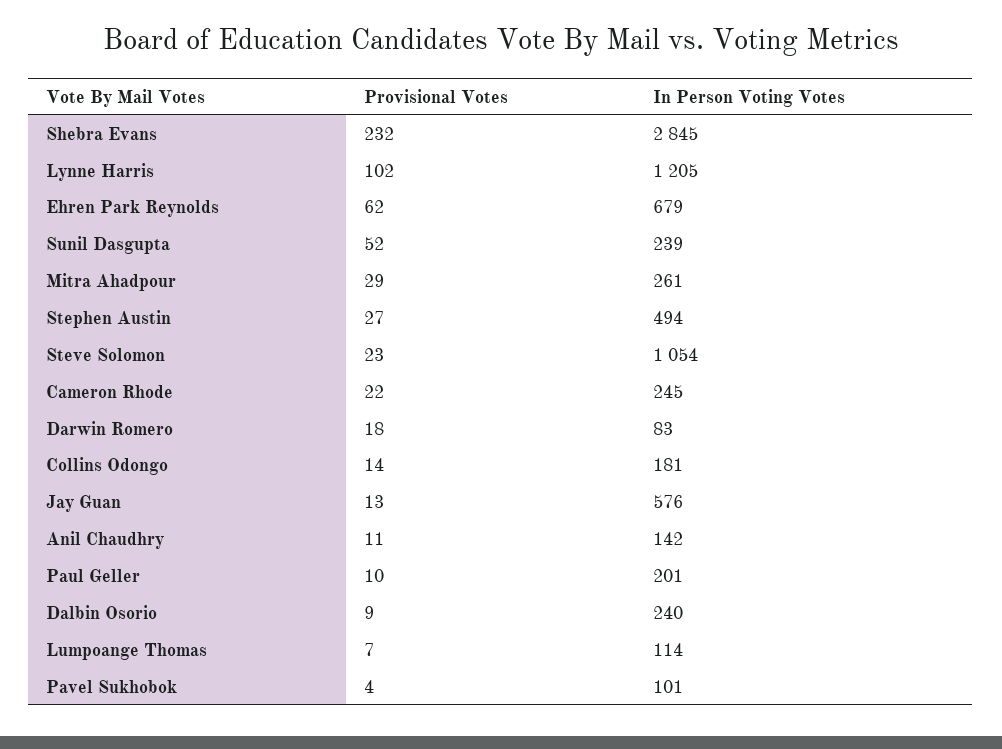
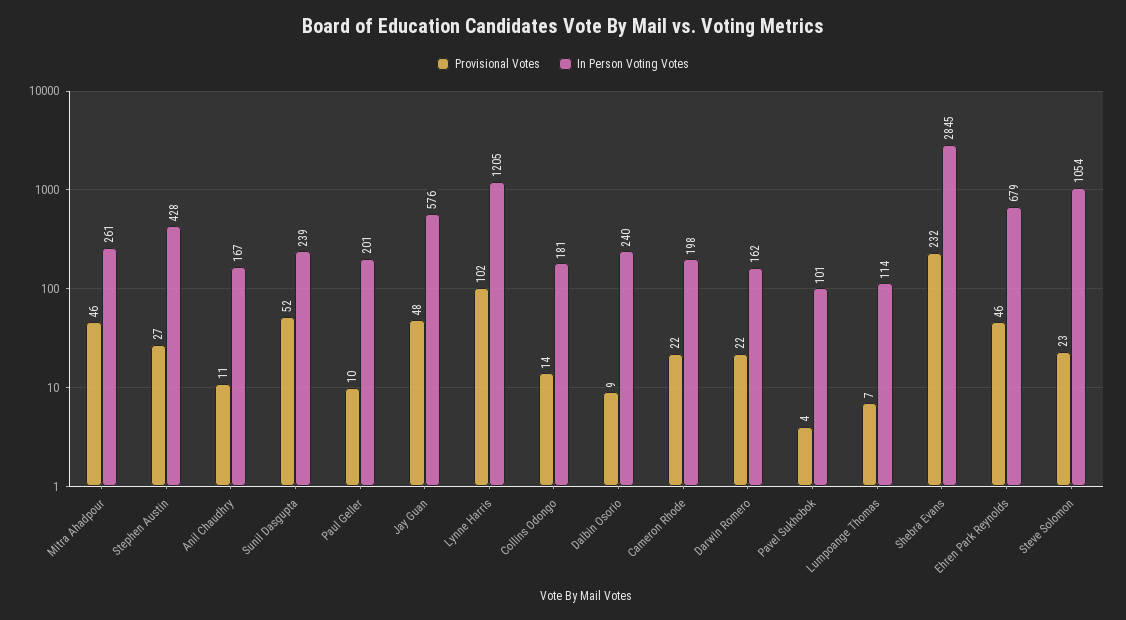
Provisional Votes, Ehren Park Reynolds: 62 -> 46
Provisional Votes, Mitra Ahadpour: 29 -> 46
In Person Voting Votes, Stephen Austin: 494 -> 428
In Person Voting Votes, Cameron Rhode: 245 -> 198
Provisional Votes, Darwin Romero: 18 -> 22
In Person Voting Votes, Darwin Romero: 83 -> 162
Provisional Votes, Jay Guan: 13 -> 48
In Person Voting Votes, Anil Chaudhry: 142 -> 167

